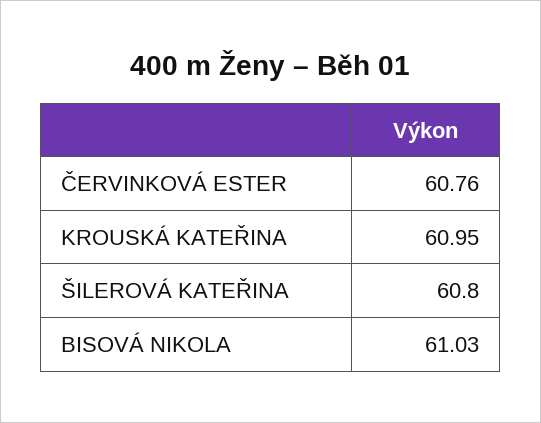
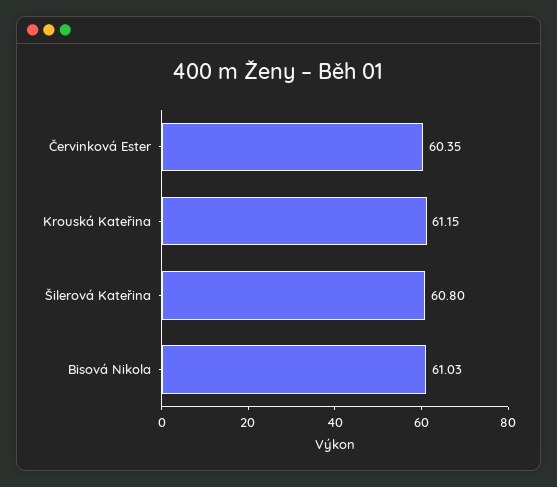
ČERVINKOVÁ ESTER: 60.76 -> 60.35
KROUSKÁ KATEŘINA: 60.95 -> 61.15

